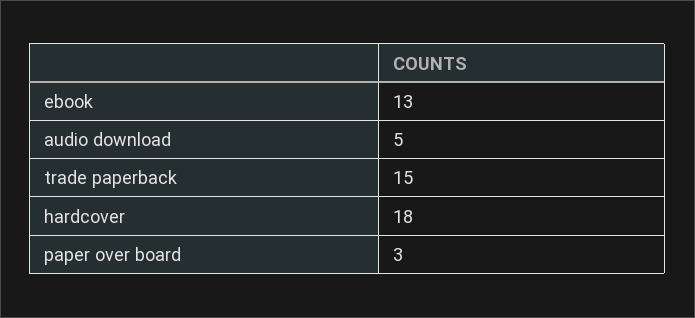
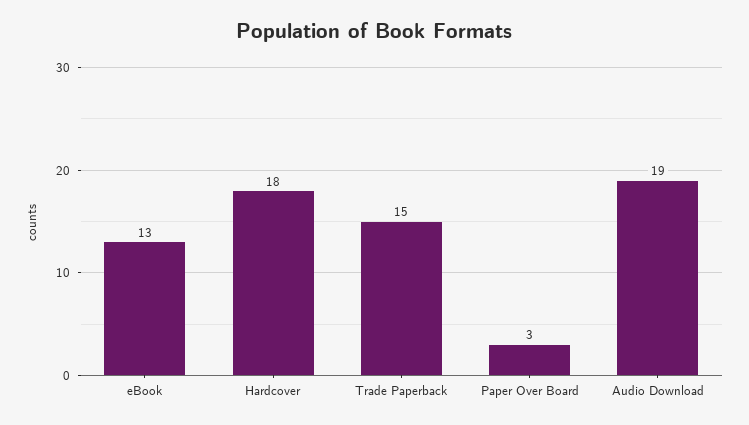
audio download: 5 -> 19

